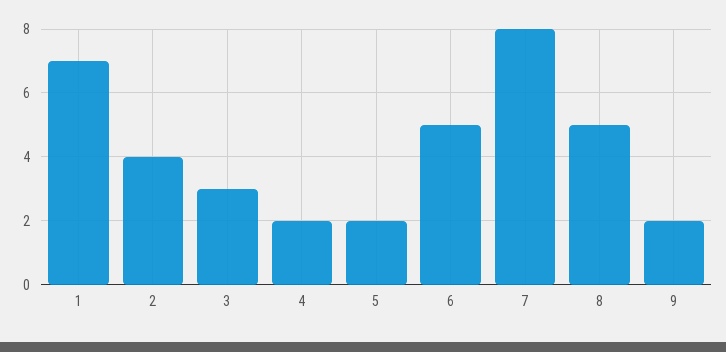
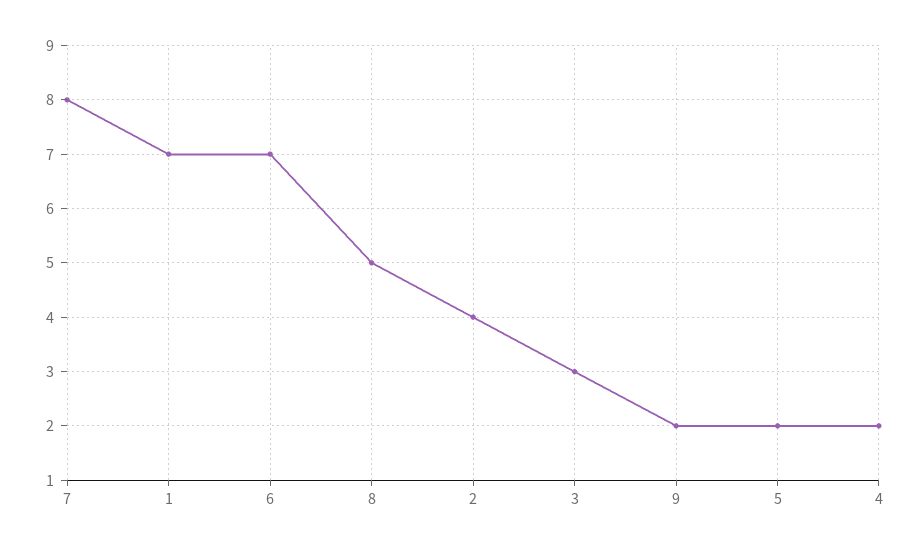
6: 5 -> 7

